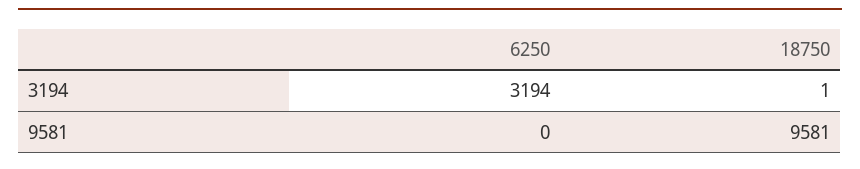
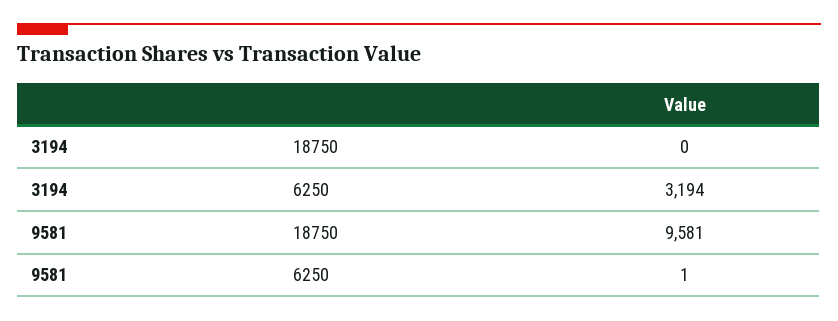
18750, 3194: 1 -> 0
6250, 9581: 0 -> 1

